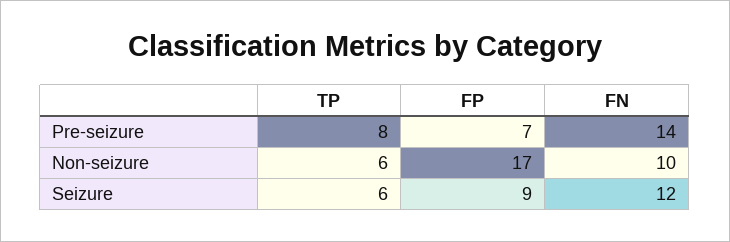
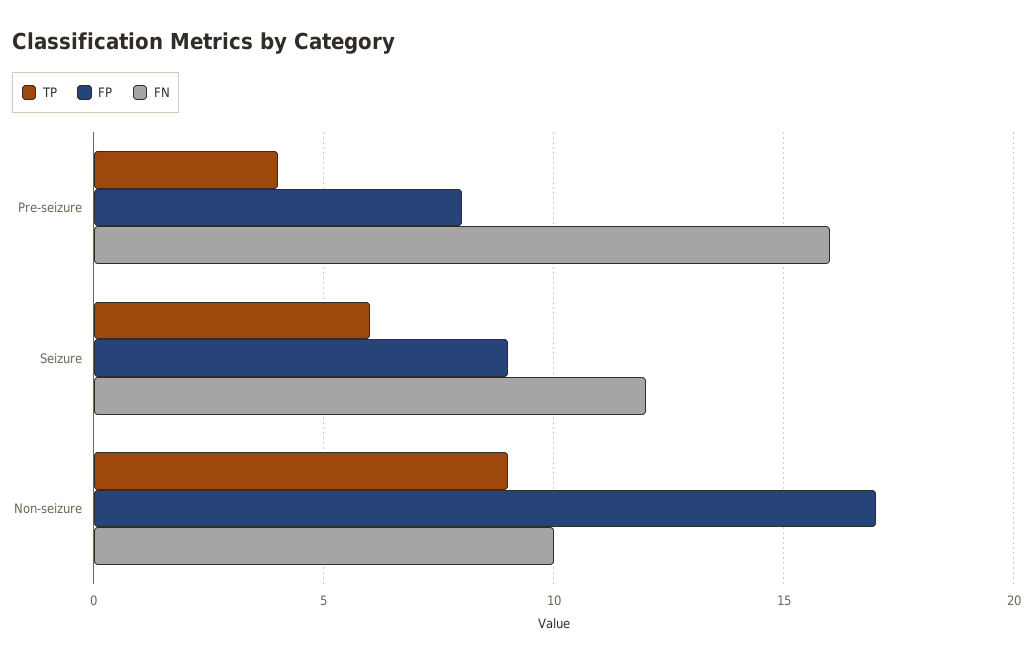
TP, Pre-seizure: 8 -> 4
FP, Pre-seizure: 7 -> 8
FN, Pre-seizure: 14 -> 16
TP, Non-seizure: 6 -> 9

